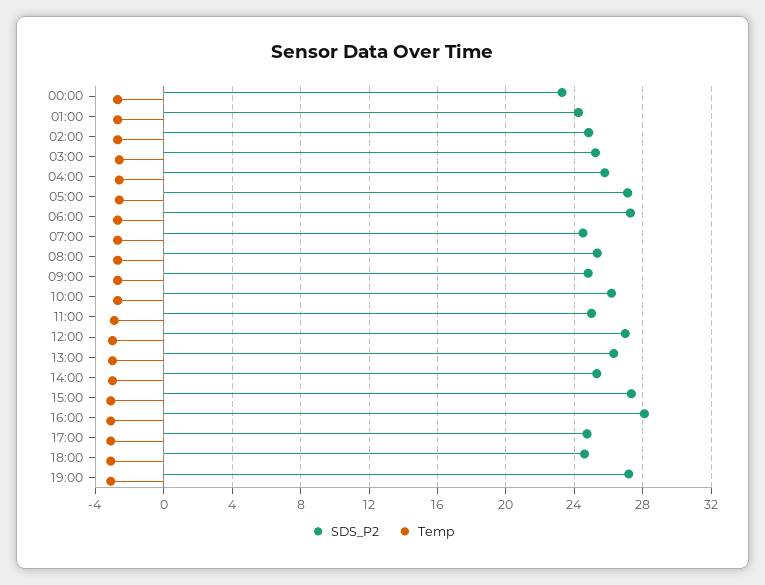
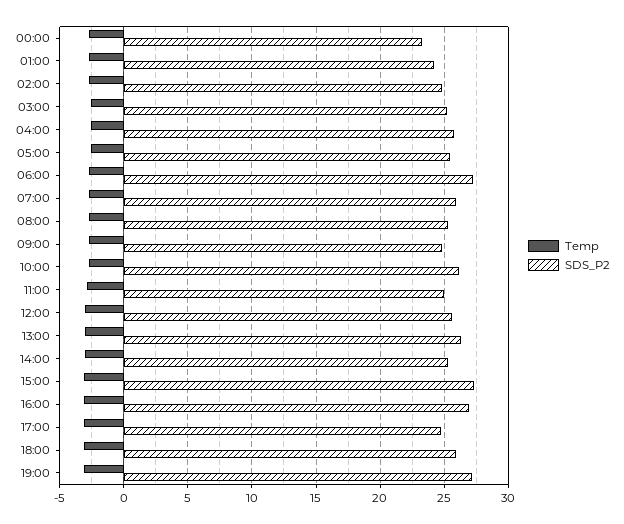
SDS_P2, 05:00: 27 -> 25.5
SDS_P2, 07:00: 24.5 -> 26
SDS_P2, 12:00: 27 -> 25.5
SDS_P2, 16:00: 28 -> 27
SDS_P2, 18:00: 24.5 -> 26

